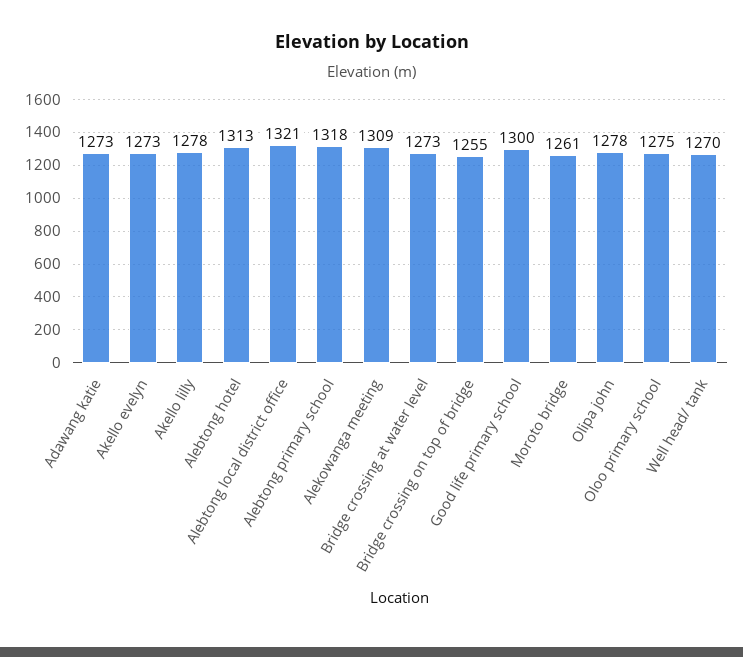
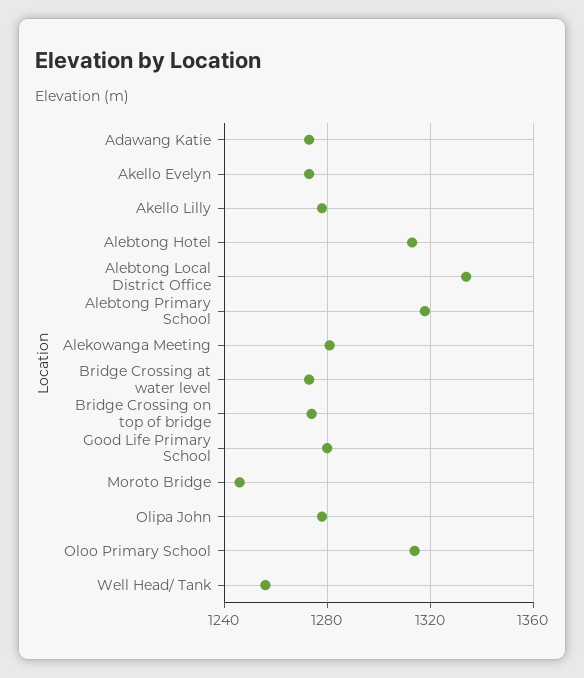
Alebtong local district office: 1321 -> 1335
Alekowanga meeting: 1309 -> 1280
Bridge crossing on top of bridge: 1255 -> 1275
Good life primary school: 1300 -> 1280
Moroto bridge: 1261 -> 1245
Oloo primary school: 1275 -> 1315
Well head/ tank: 1270 -> 1255

